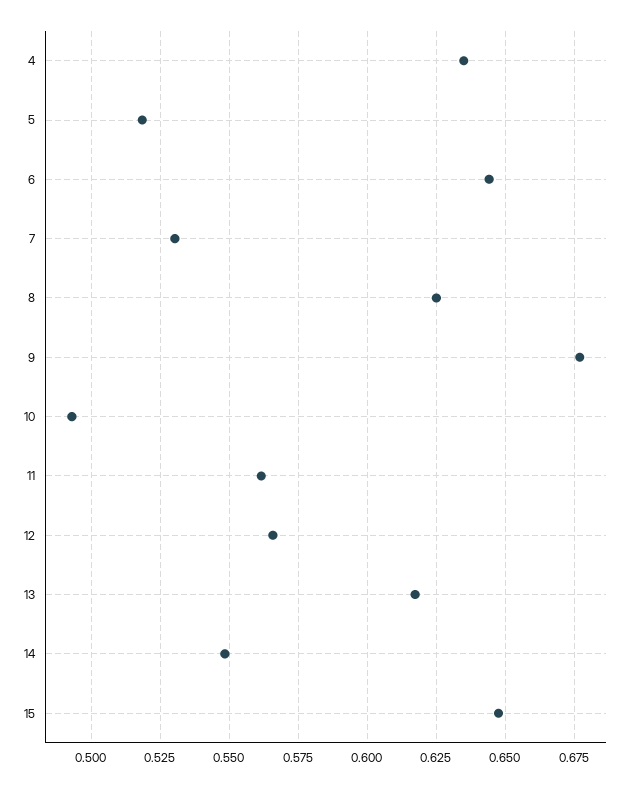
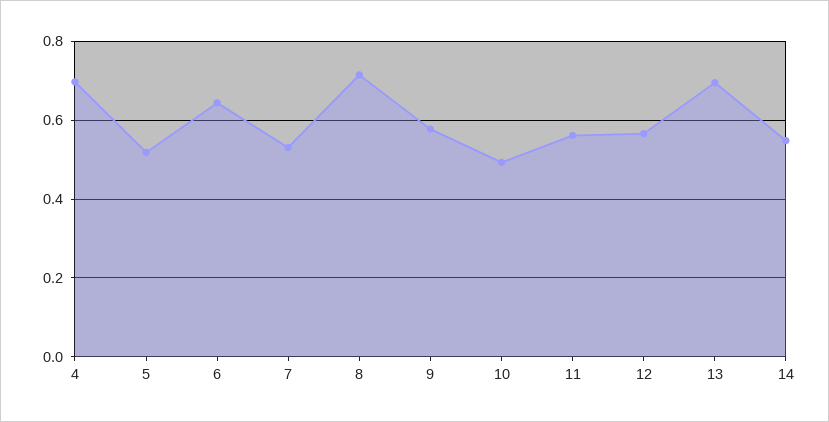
4: 0.635 -> 0.7
8: 0.625 -> 0.72
9: 0.6775 -> 0.58
13: 0.6175 -> 0.7
15: 0.6475 -> none

